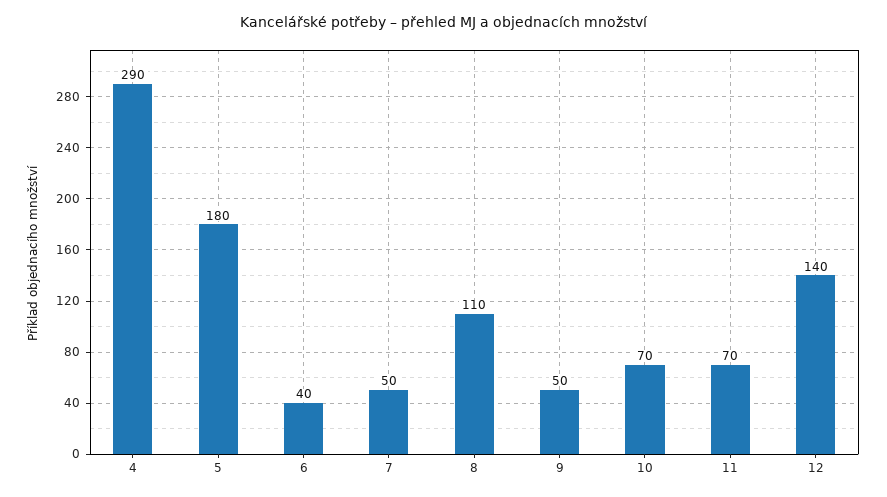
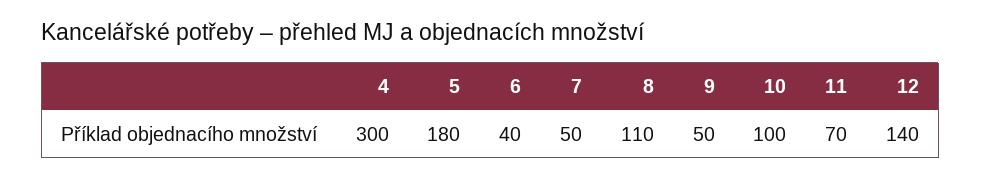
4: 290 -> 300
10: 70 -> 100

